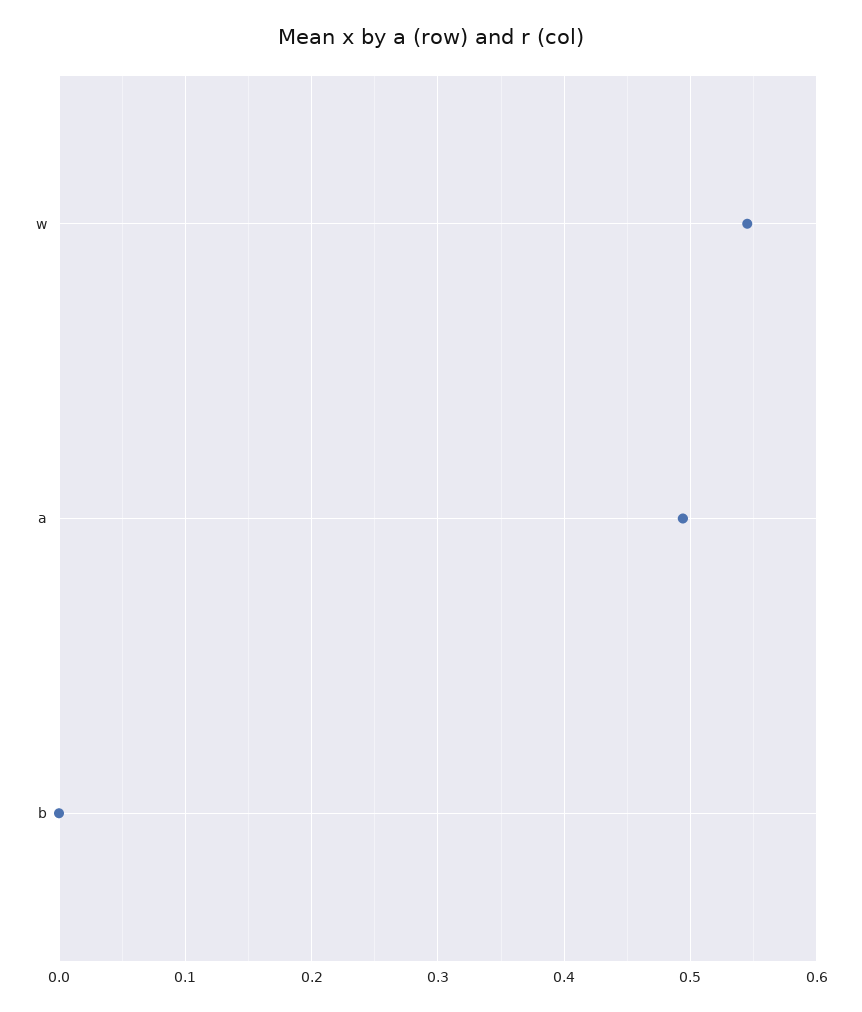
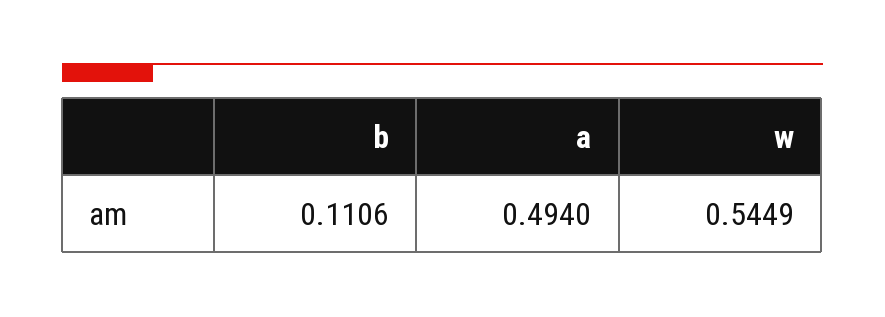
b: 0 -> 0.1106

